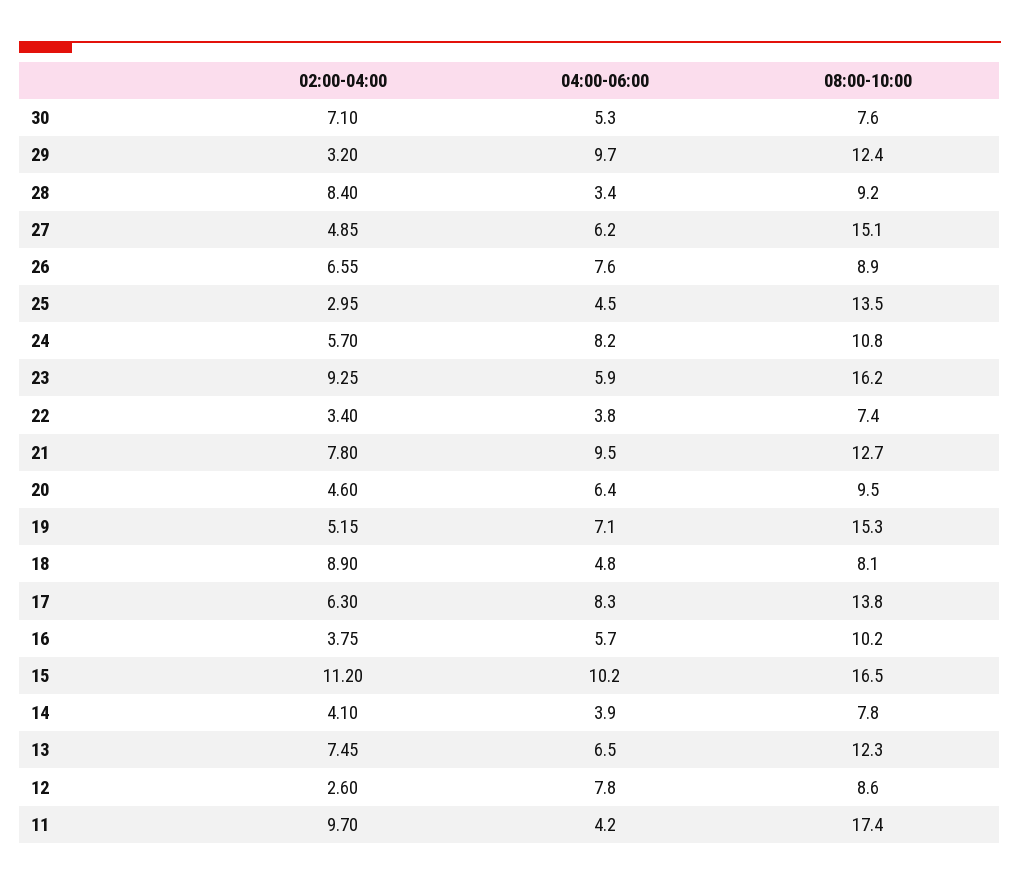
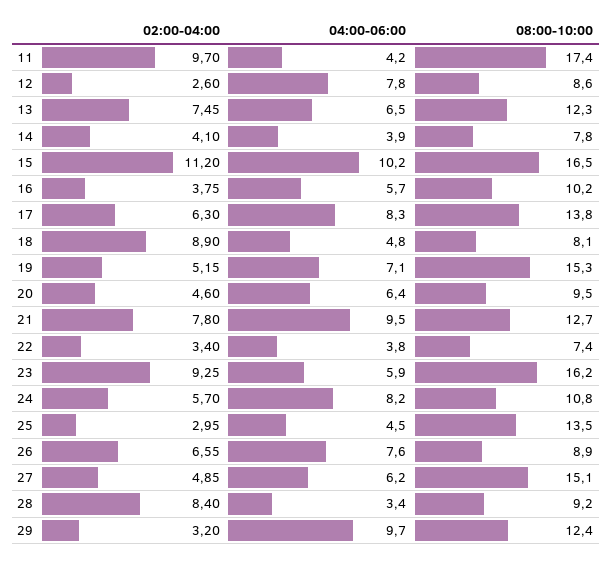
02:00-04:00, 30: 7.1 -> none
04:00-06:00, 30: 5.3 -> none
08:00-10:00, 30: 7.6 -> none

